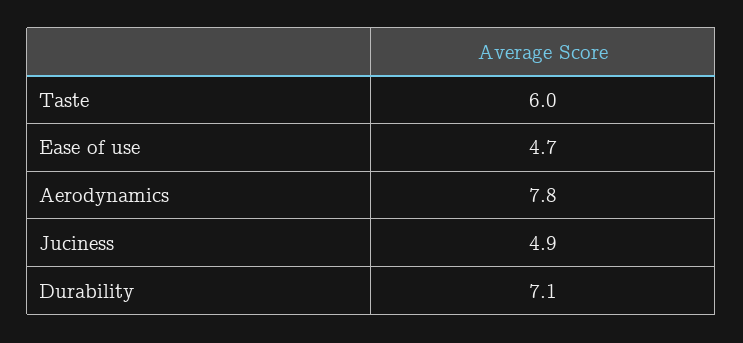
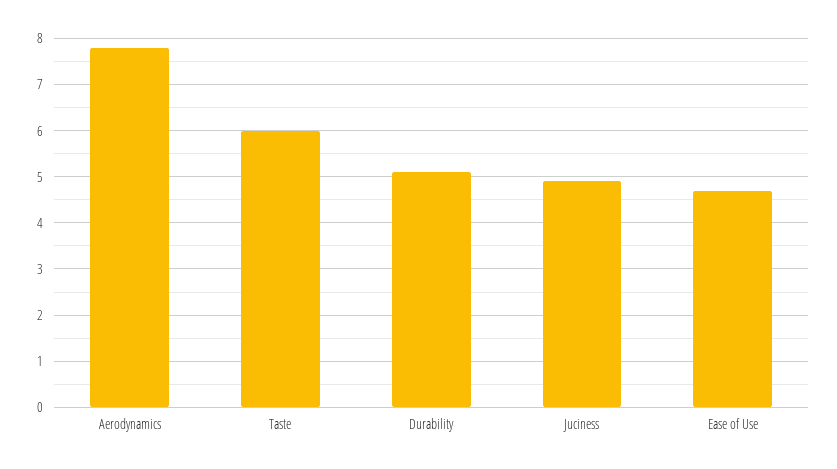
Durability: 7.1 -> 5

